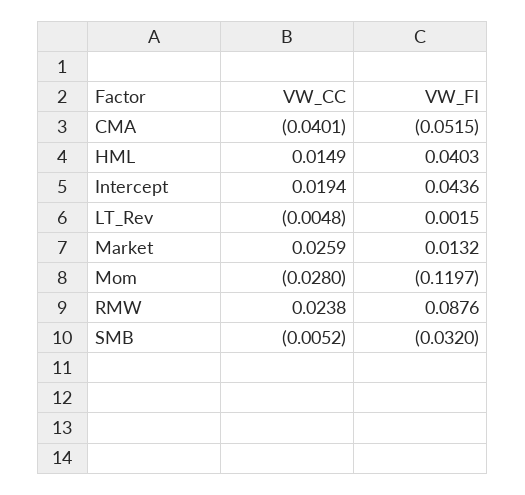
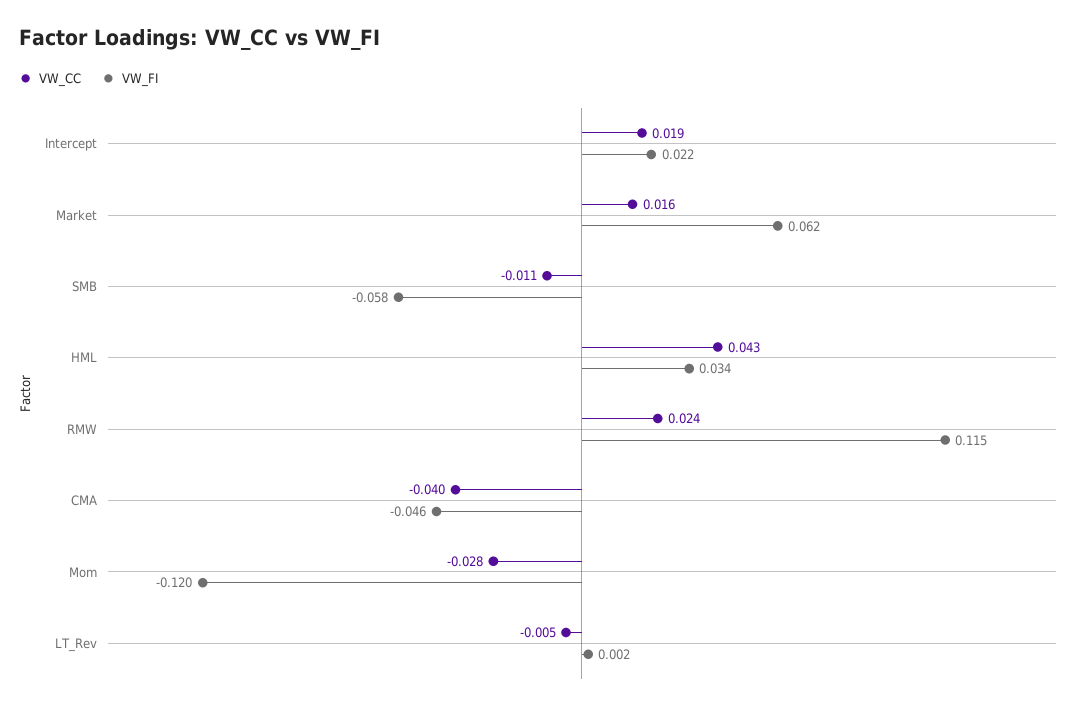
VW_FI, CMA: -0.0515 -> -0.046
VW_CC, HML: 0.0149 -> 0.043
VW_FI, HML: 0.0403 -> 0.034
VW_FI, Intercept: 0.0436 -> 0.022
VW_CC, Market: 0.0259 -> 0.016
VW_FI, Market: 0.0132 -> 0.062
VW_FI, RMW: 0.0876 -> 0.115
VW_CC, SMB: -0.0052 -> -0.011
VW_FI, SMB: -0.032 -> -0.058

